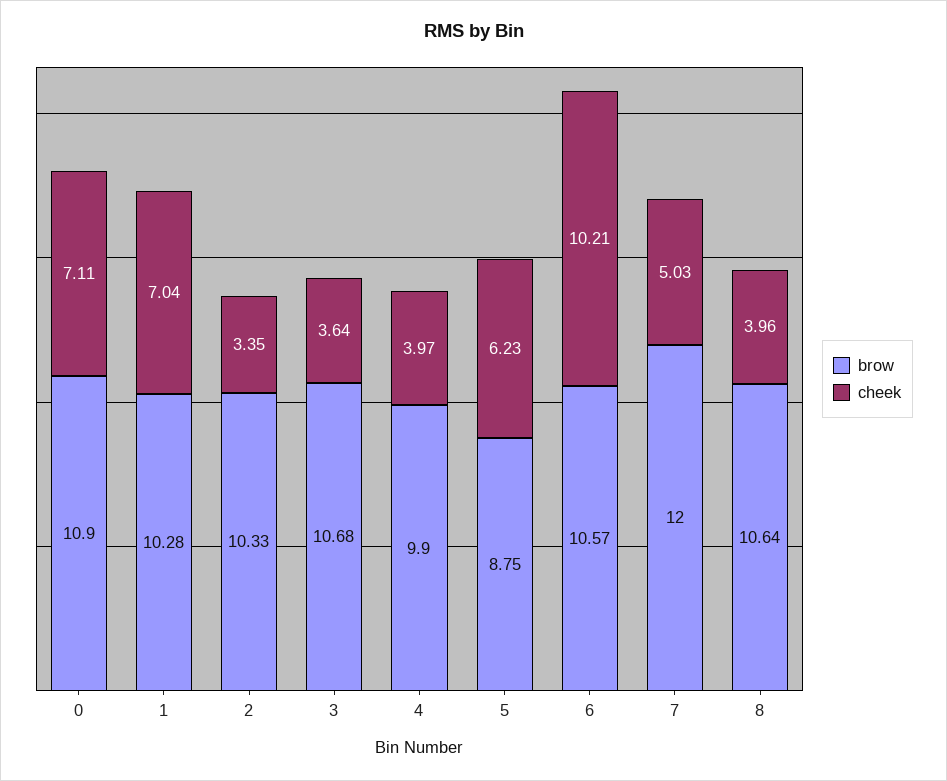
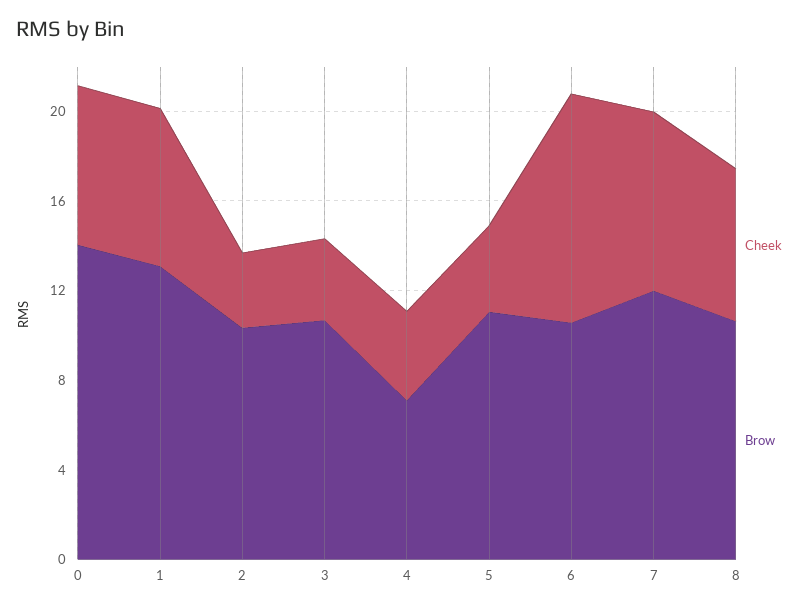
brow, 0: 10.9 -> 14
brow, 1: 10.28 -> 13
brow, 4: 9.9 -> 7
brow, 5: 8.75 -> 11
cheek, 5: 6.23 -> 4
cheek, 7: 5.03 -> 8
cheek, 8: 3.96 -> 7

